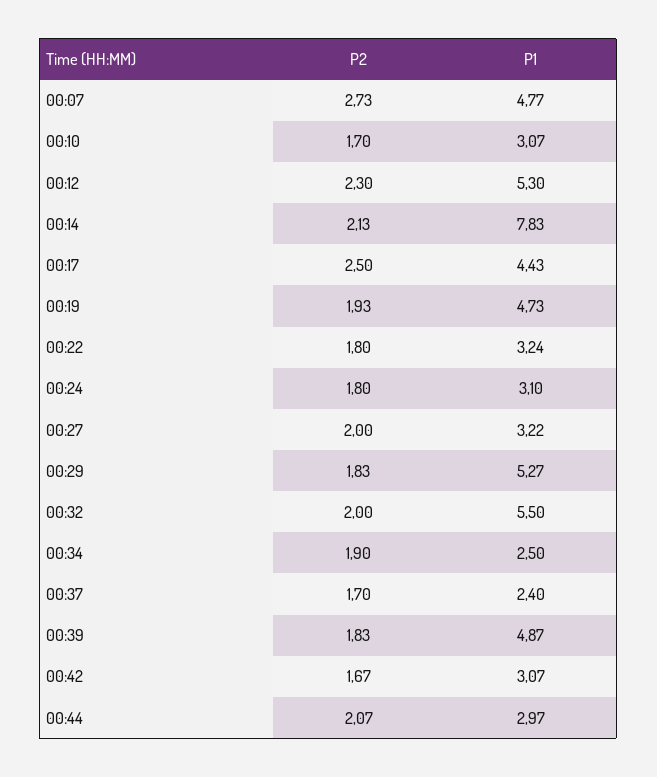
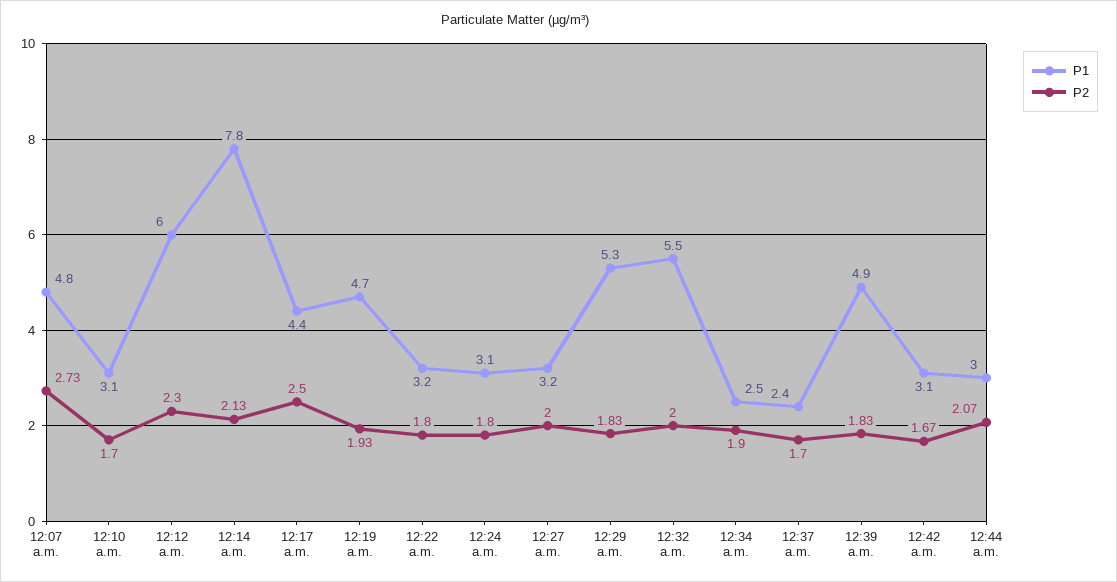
P1, 00:12: 5.3 -> 6

